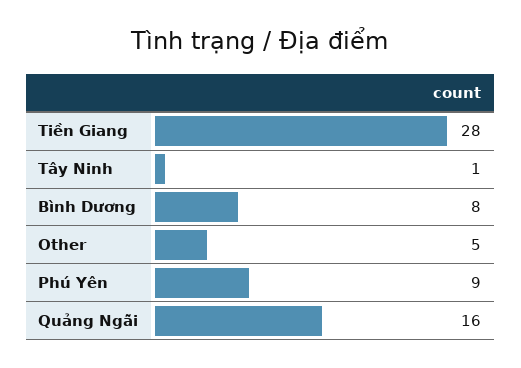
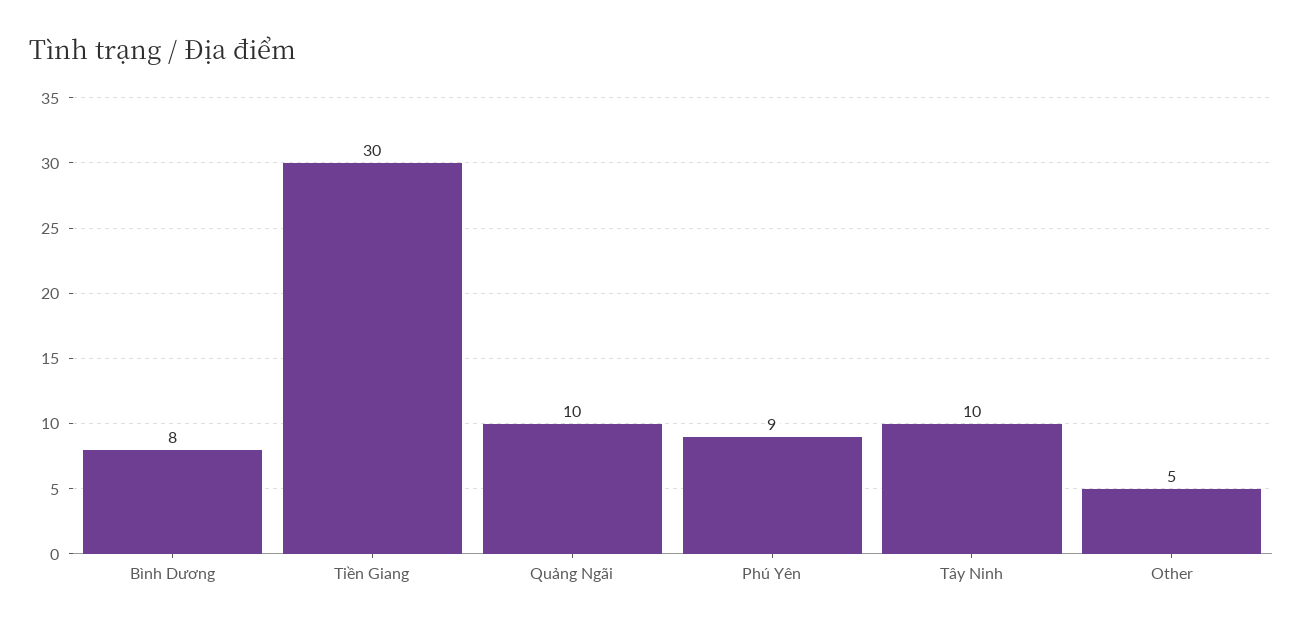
Tiền Giang: 28 -> 30
Tây Ninh: 1 -> 10
Quảng Ngãi: 16 -> 10

